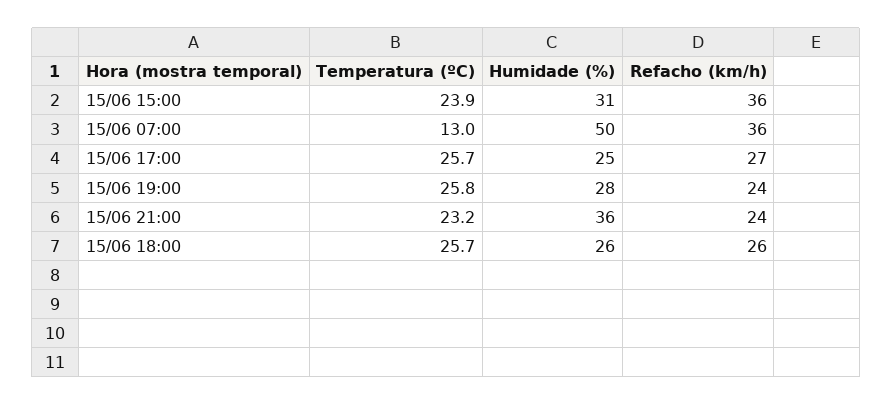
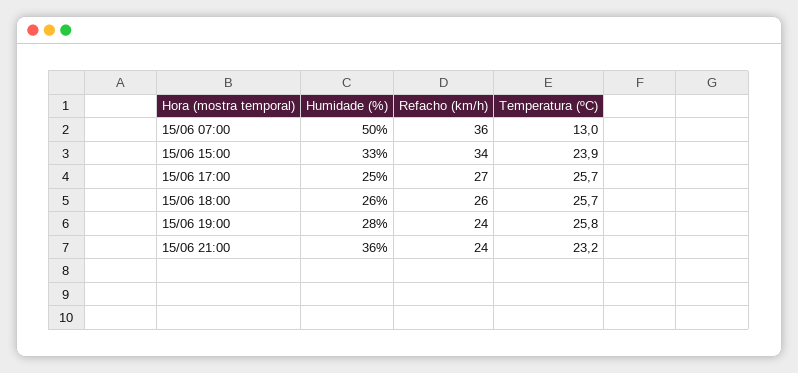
Humidade (%), 15/06 15:00: 31 -> 33
Refacho (km/h), 15/06 15:00: 36 -> 34

